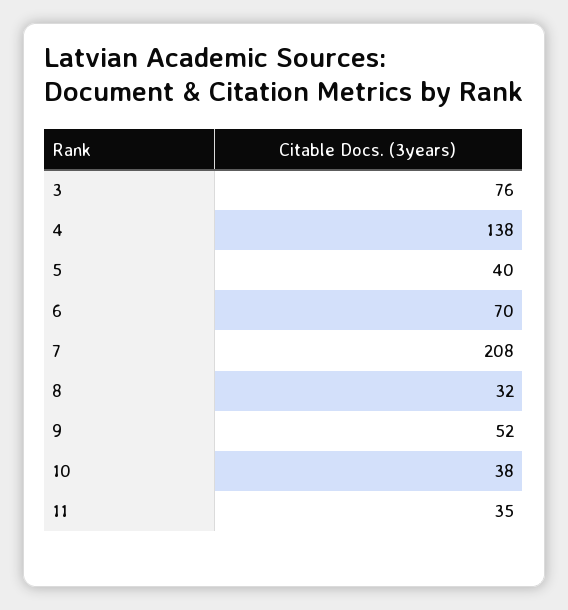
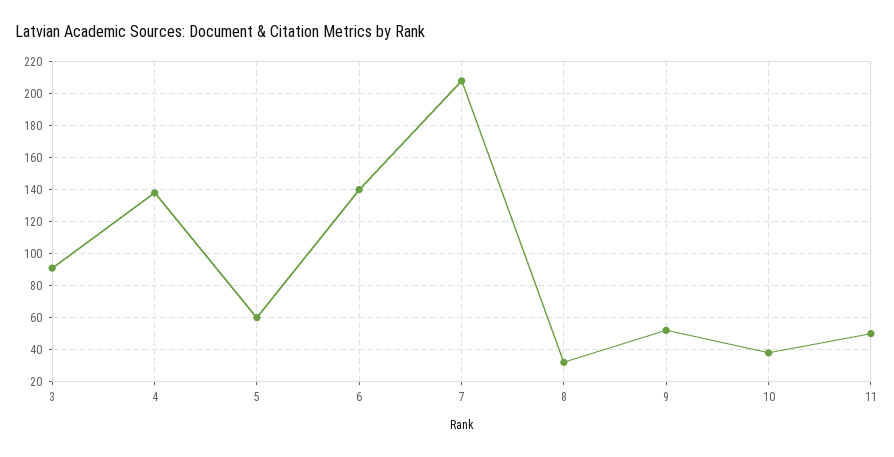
3: 76 -> 90
5: 40 -> 60
6: 70 -> 140
11: 35 -> 50

